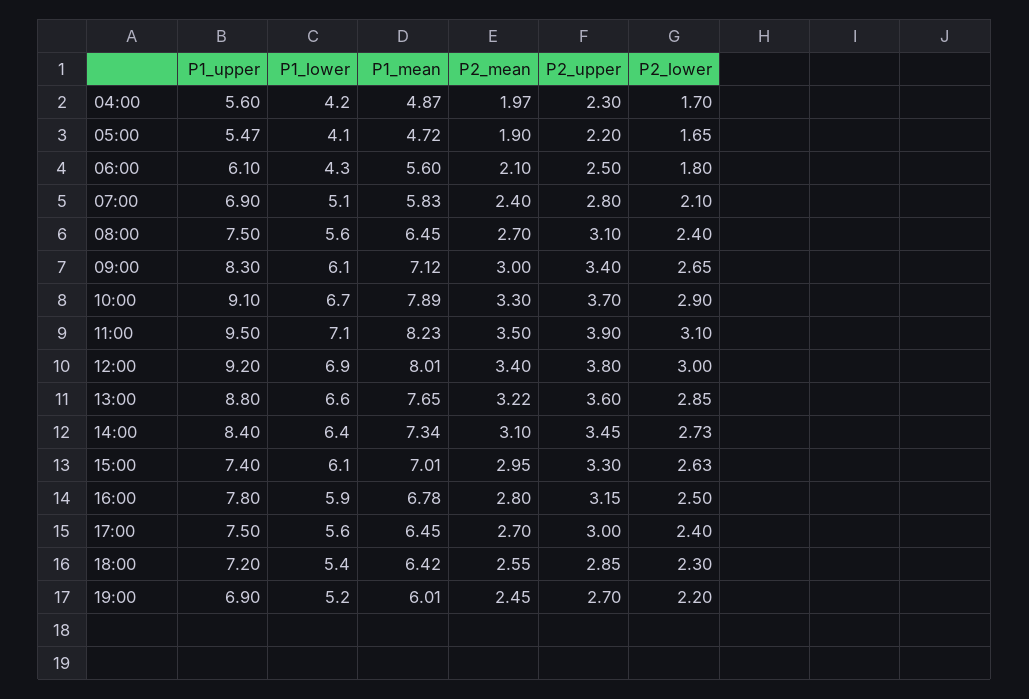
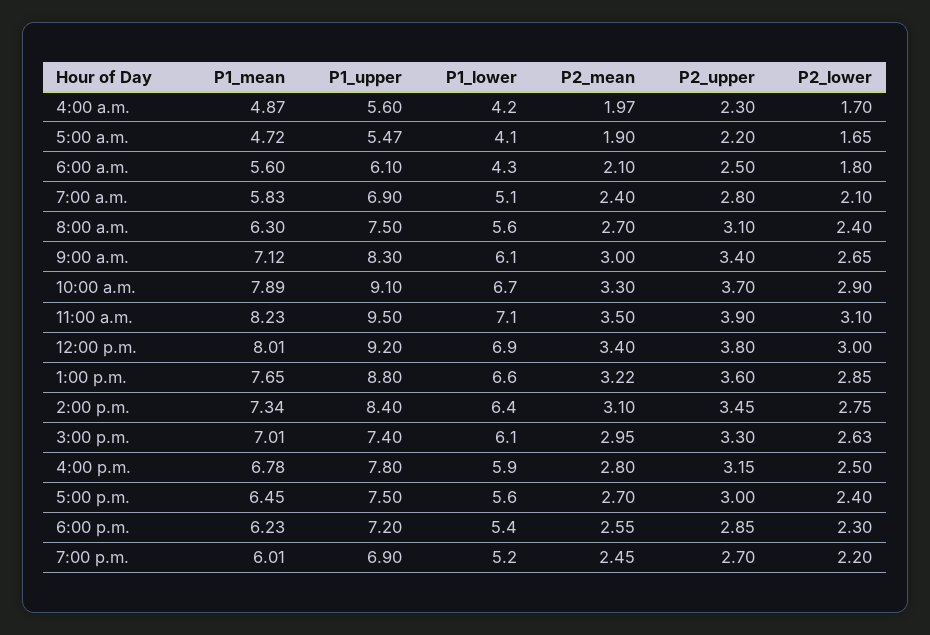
P1_mean, 08:00: 6.45 -> 6.3
P2_lower, 14:00: 2.73 -> 2.75
P1_mean, 18:00: 6.42 -> 6.23

